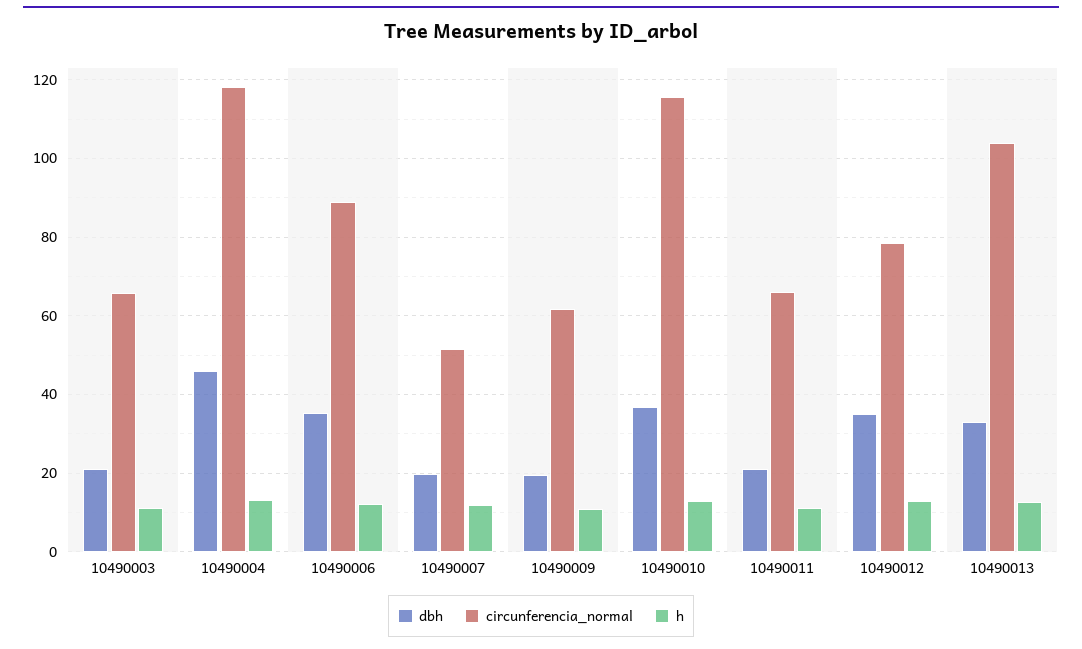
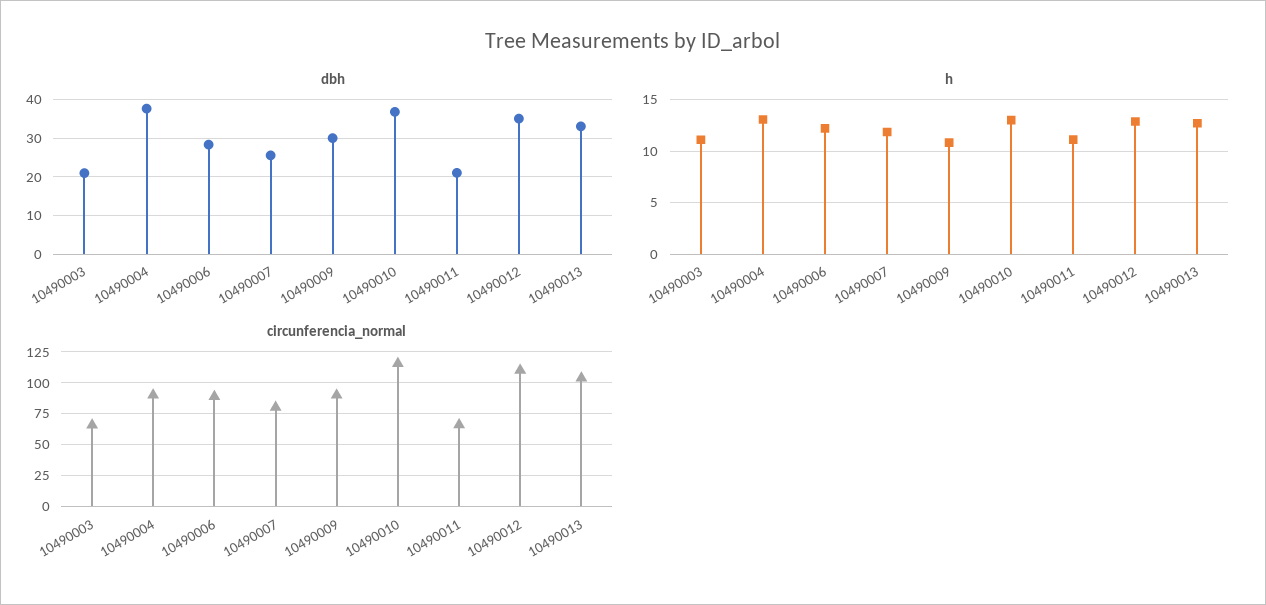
dbh, 10490004: 46 -> 38
circunferencia_normal, 10490004: 118 -> 90
dbh, 10490006: 36 -> 28
dbh, 10490007: 20 -> 26
circunferencia_normal, 10490007: 52 -> 80
dbh, 10490009: 20 -> 30
circunferencia_normal, 10490009: 62 -> 90
circunferencia_normal, 10490012: 78 -> 110

